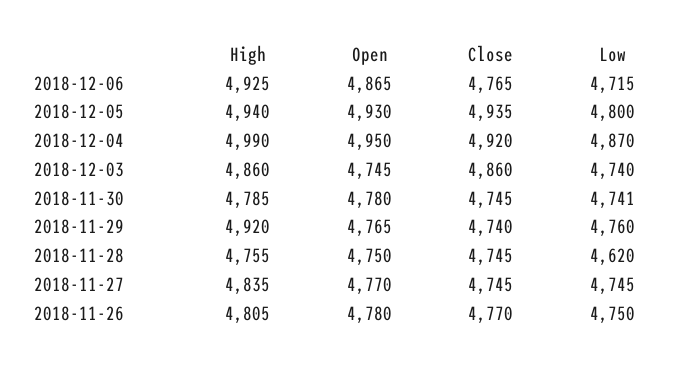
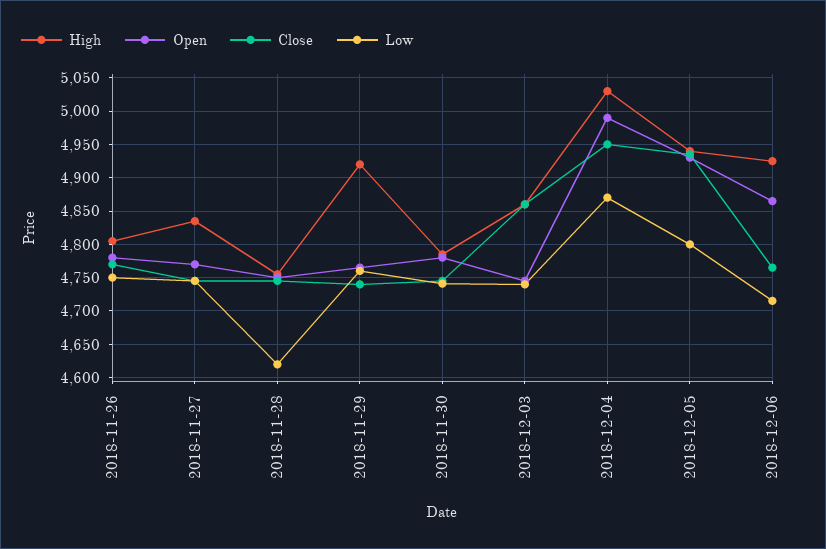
High, 2018-12-04: 4990 -> 5030
Open, 2018-12-04: 4950 -> 4990
Close, 2018-12-04: 4920 -> 4950

